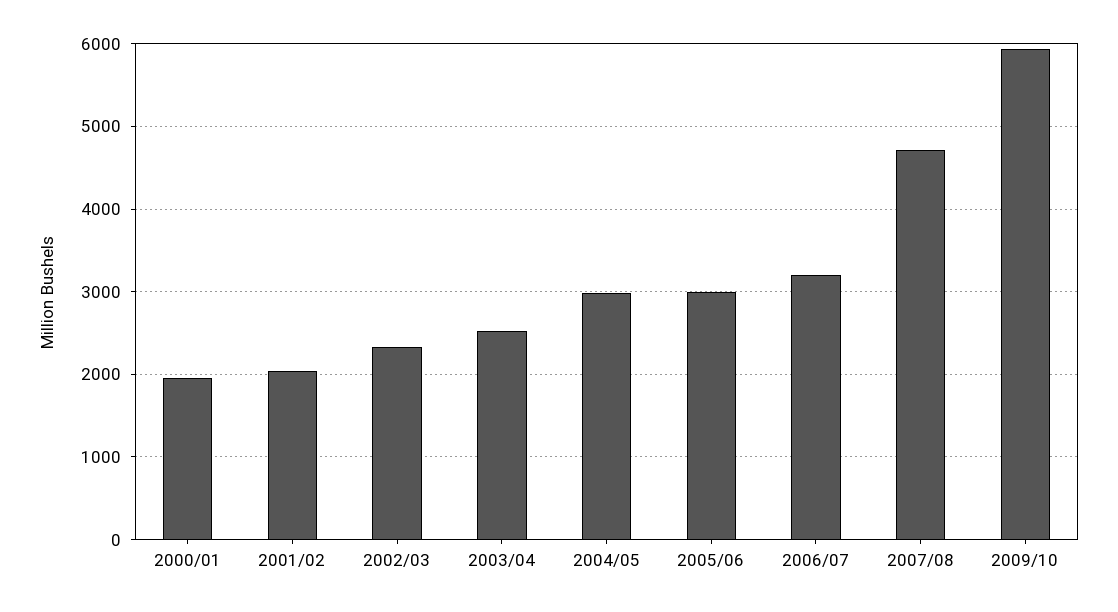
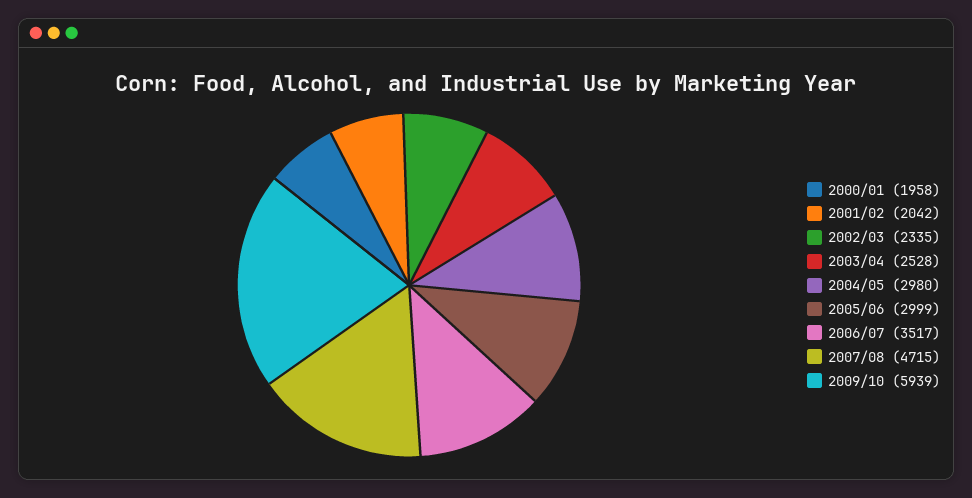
2006/07: 3200 -> 3517

